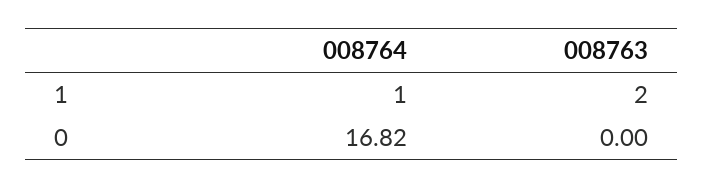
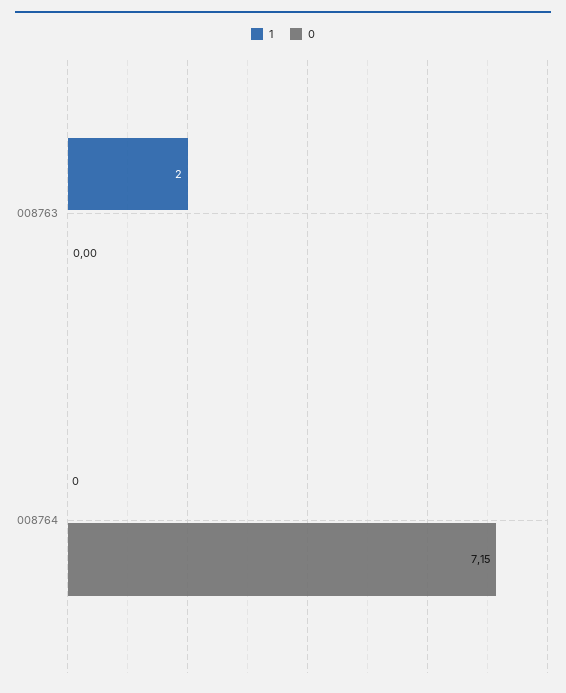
1, 008764: 1 -> 0
0, 008764: 16.82 -> 7.15

